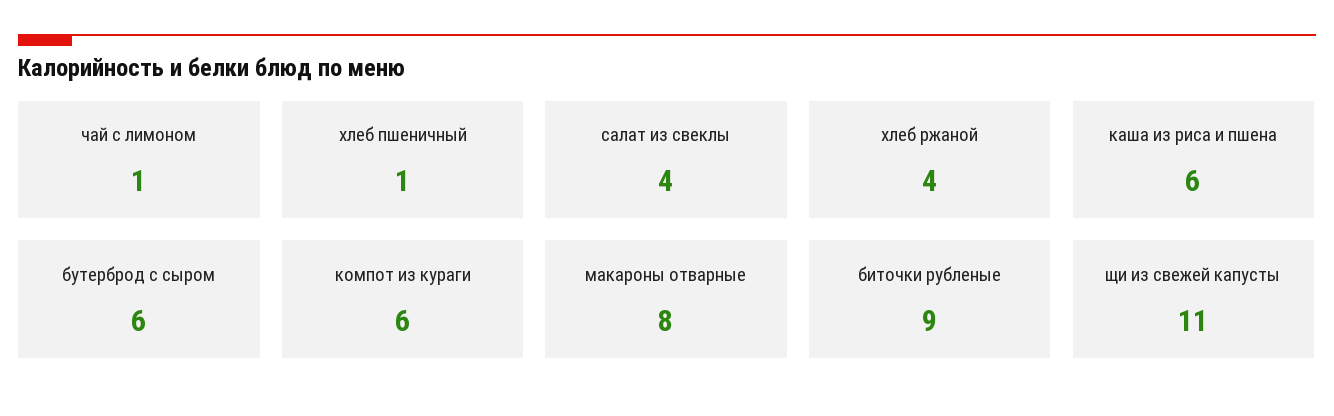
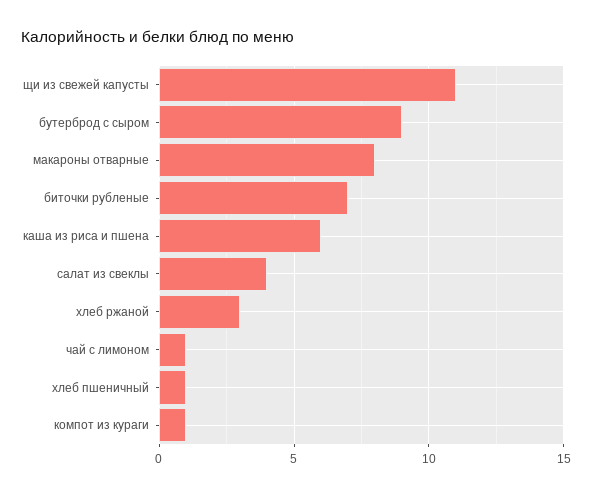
хлеб ржаной: 4 -> 3
бутерброд с сыром: 6 -> 9
компот из кураги: 6 -> 1
биточки рубленые: 9 -> 7

